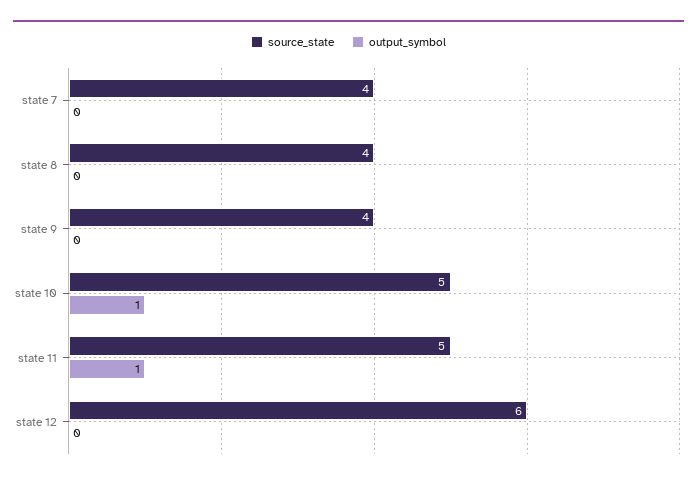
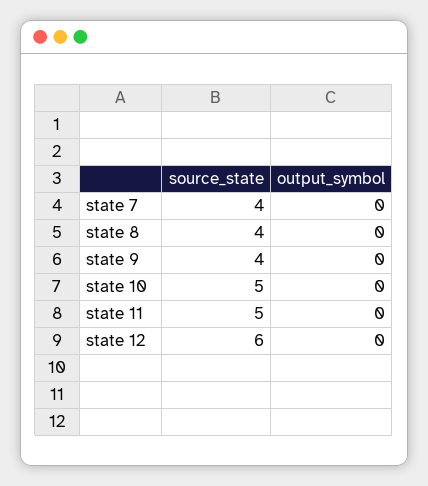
output_symbol, state 10: 1 -> 0
output_symbol, state 11: 1 -> 0

